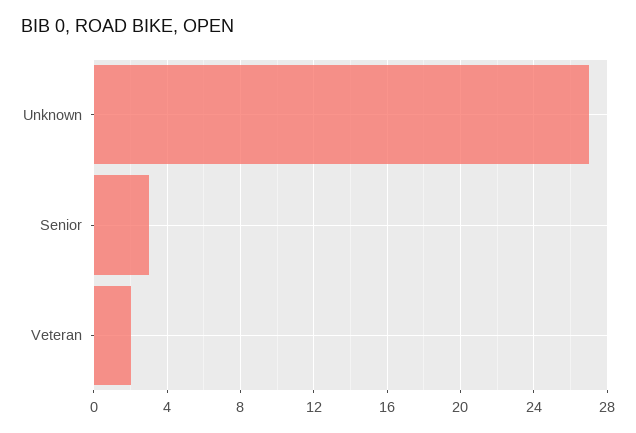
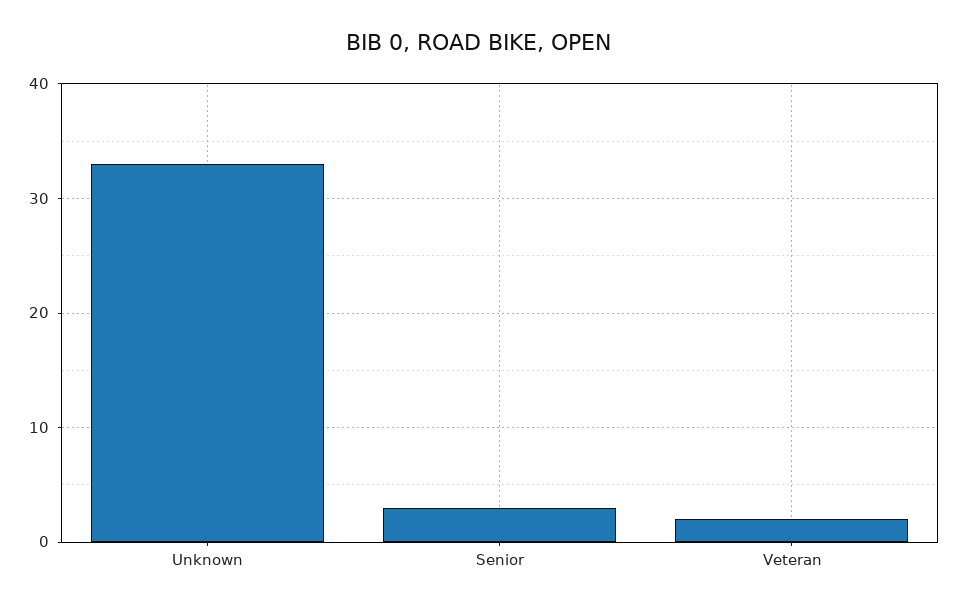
Unknown: 27 -> 33

